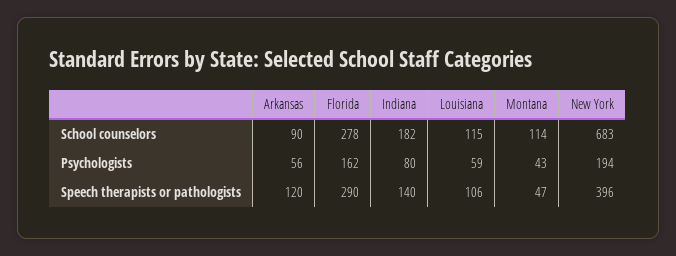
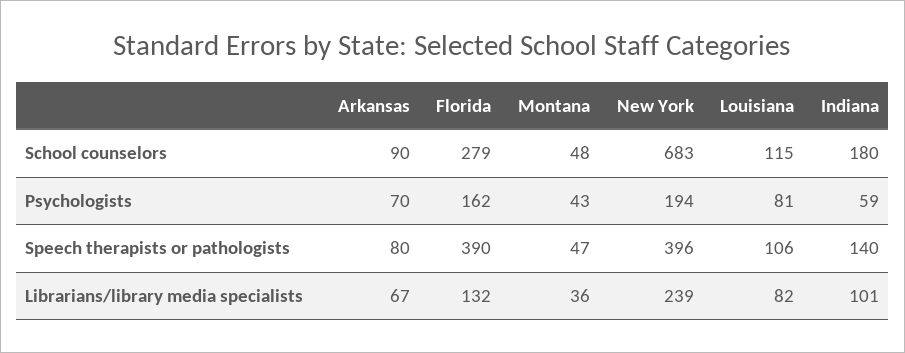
Florida, School counselors: 278 -> 279
Indiana, School counselors: 182 -> 180
Montana, School counselors: 114 -> 48
Arkansas, Psychologists: 56 -> 70
Indiana, Psychologists: 80 -> 59
Louisiana, Psychologists: 59 -> 81
Arkansas, Speech therapists or pathologists: 120 -> 80
Florida, Speech therapists or pathologists: 290 -> 390
Arkansas, Librarians/library media specialists: none -> 67
Florida, Librarians/library media specialists: none -> 132
Montana, Librarians/library media specialists: none -> 36
New York, Librarians/library media specialists: none -> 239
Louisiana, Librarians/library media specialists: none -> 82
Indiana, Librarians/library media specialists: none -> 101

